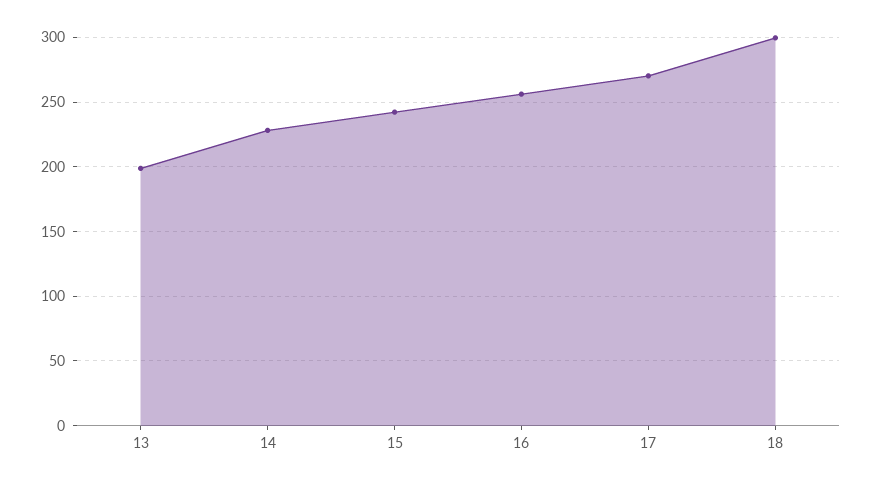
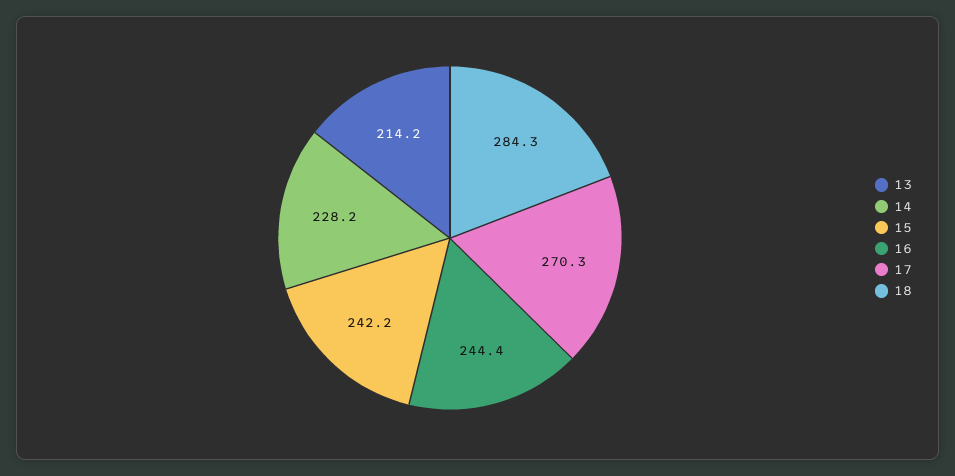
13: 200 -> 214.2
16: 255 -> 244.4
18: 300 -> 284.3

